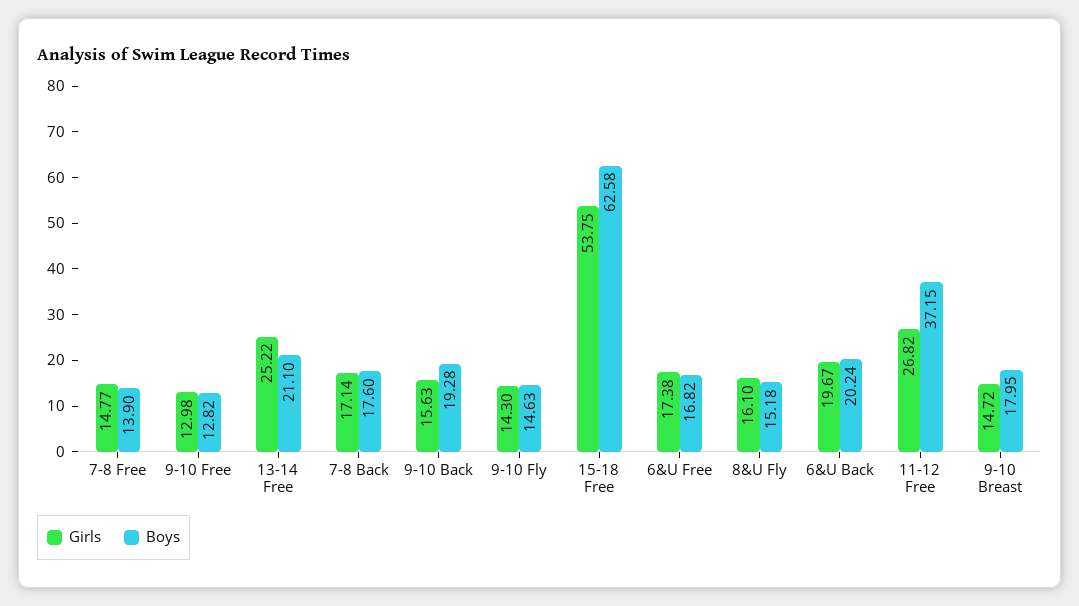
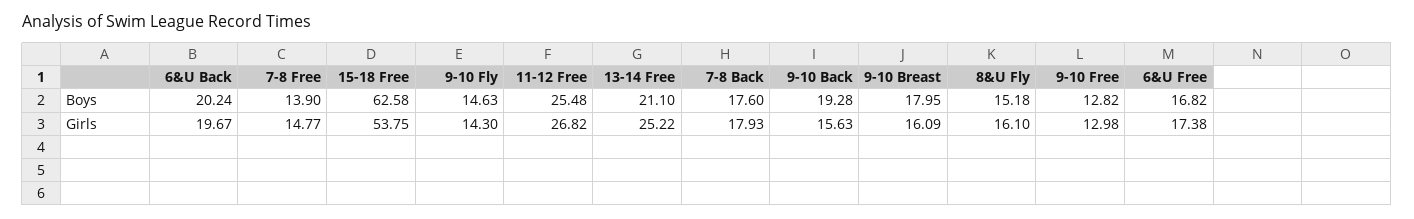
Girls, 7-8 Back: 17.14 -> 17.93
Boys, 11-12 Free: 37.15 -> 25.48
Girls, 9-10 Breast: 14.72 -> 16.09

